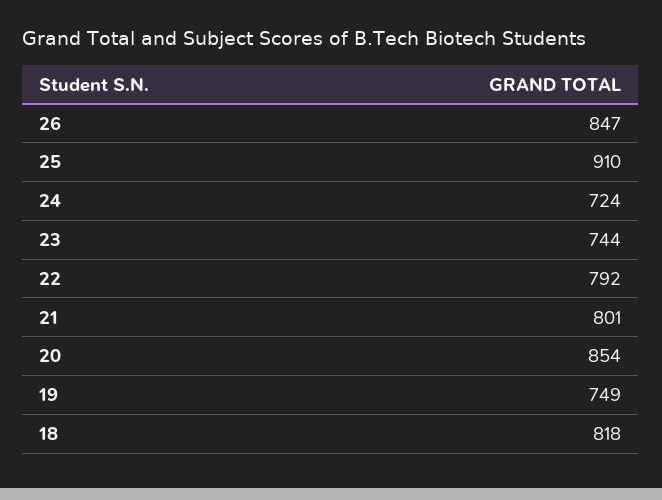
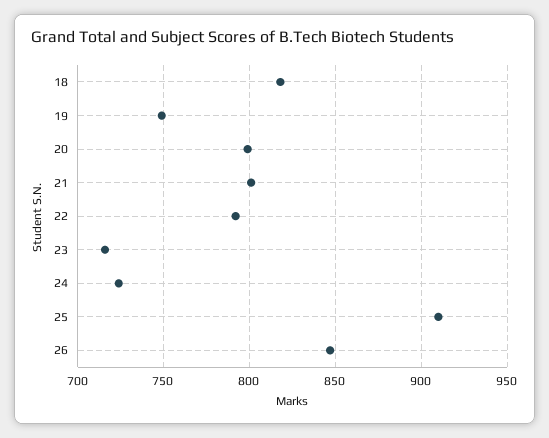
23: 744 -> 715
20: 854 -> 800

